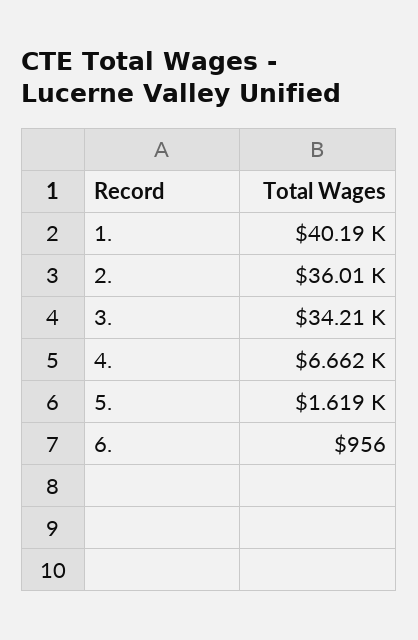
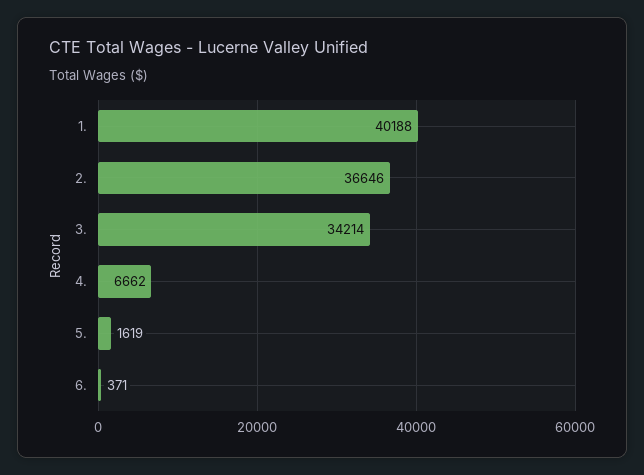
2.: 36010 -> 36646
6.: 956 -> 371

